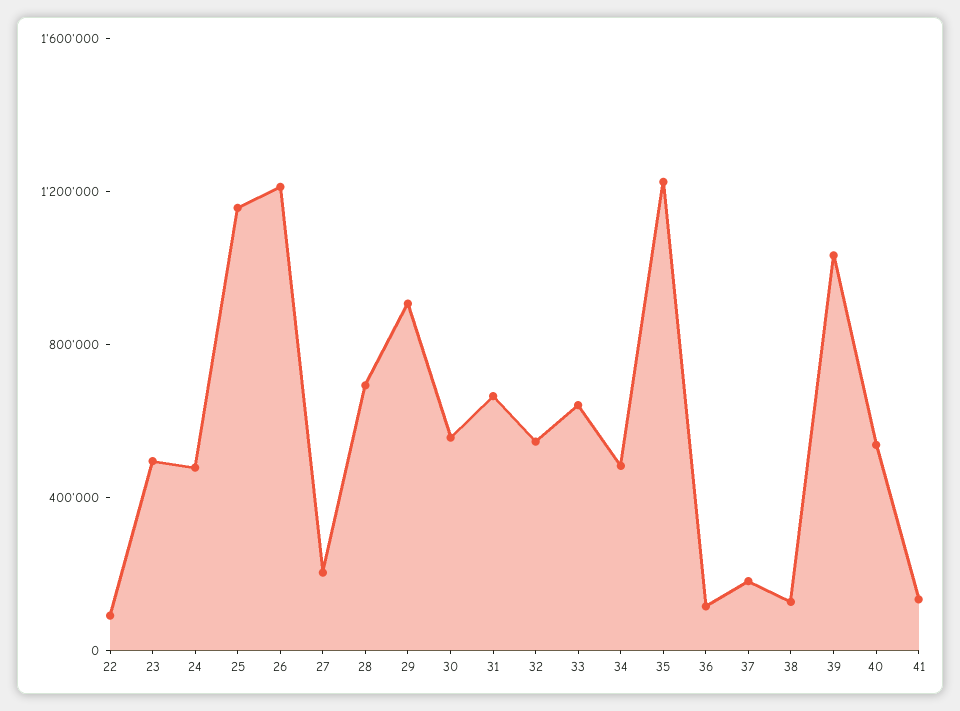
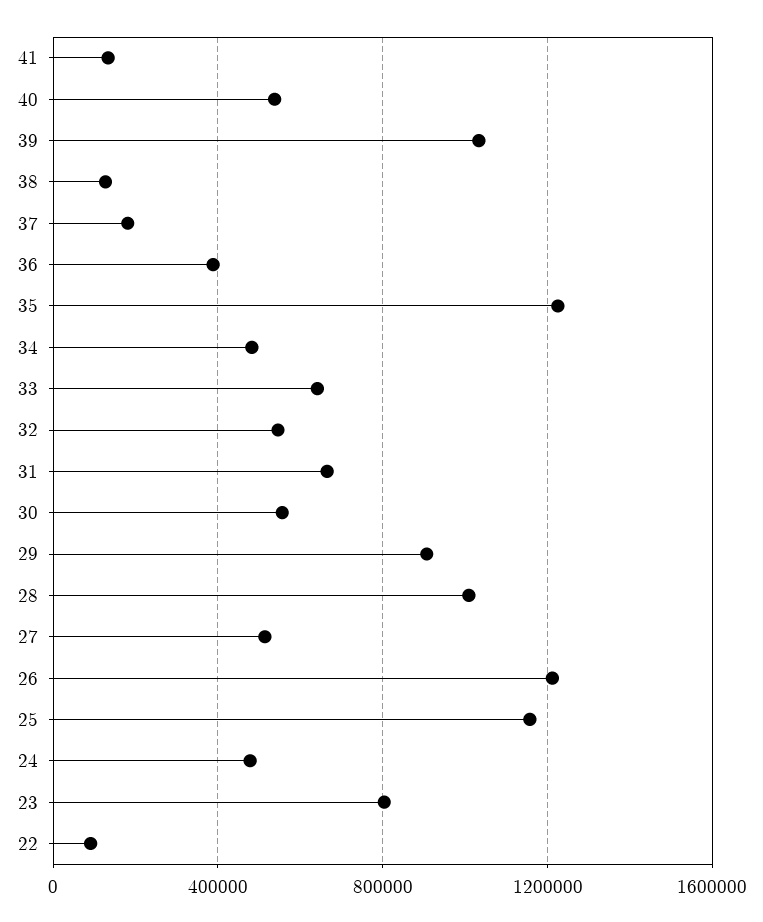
23: 500000 -> 800000
27: 200000 -> 500000
28: 700000 -> 1000000
36: 100000 -> 400000

